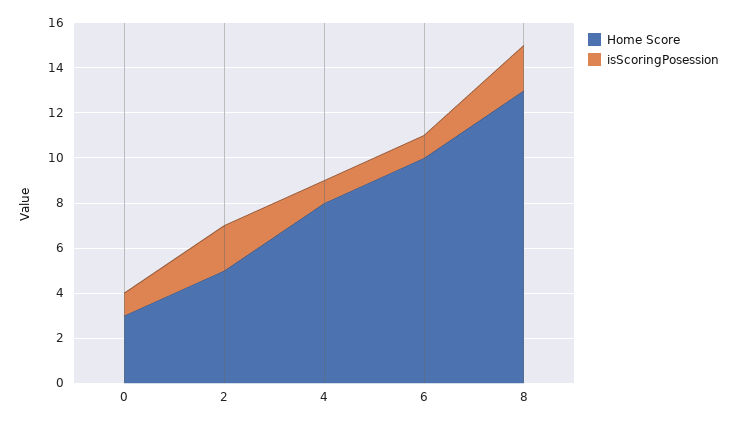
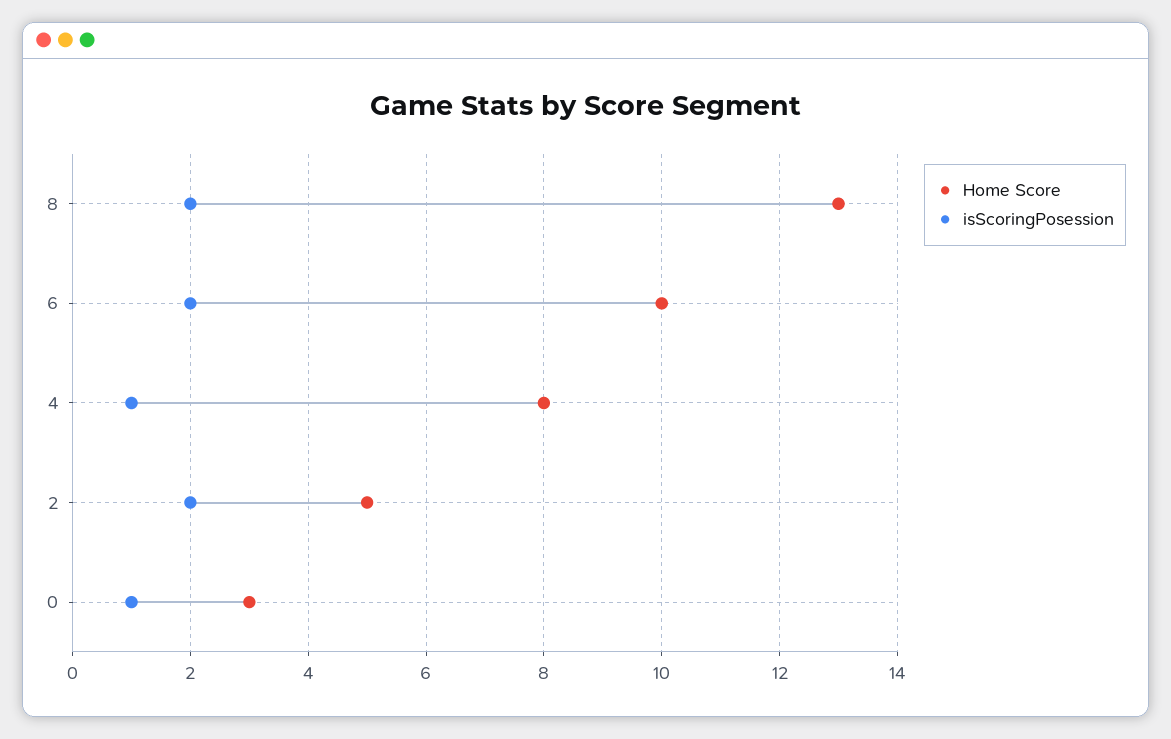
isScoringPosession, 6: 1 -> 2

